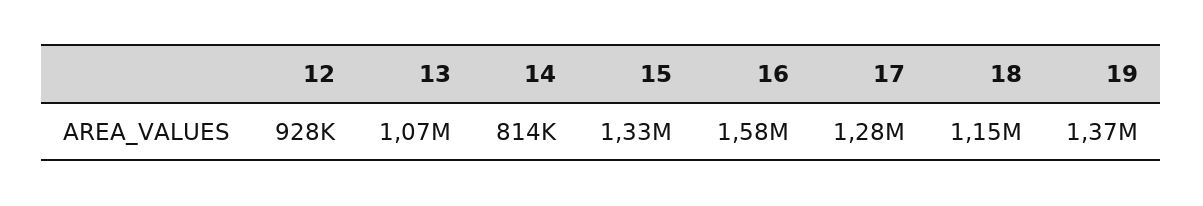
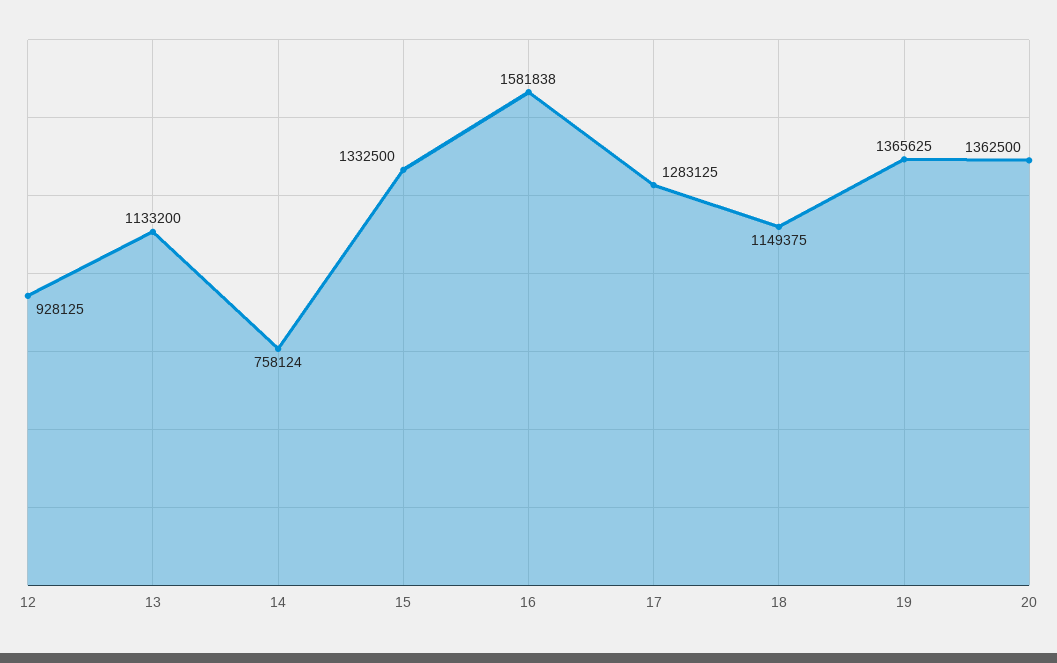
13: 1070000 -> 1133200
14: 814000 -> 758124
20: none -> 1362500

